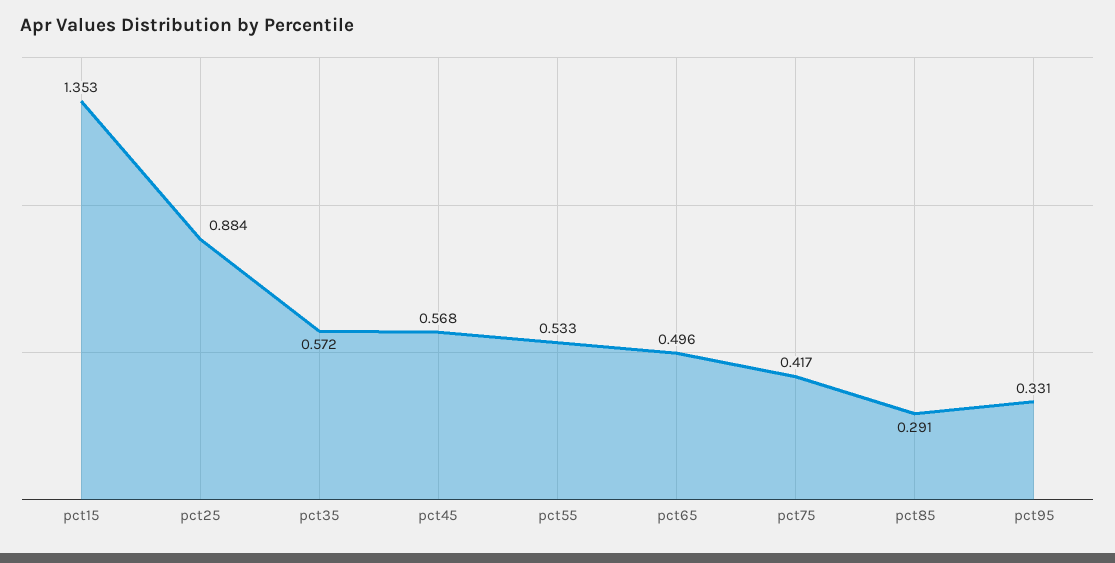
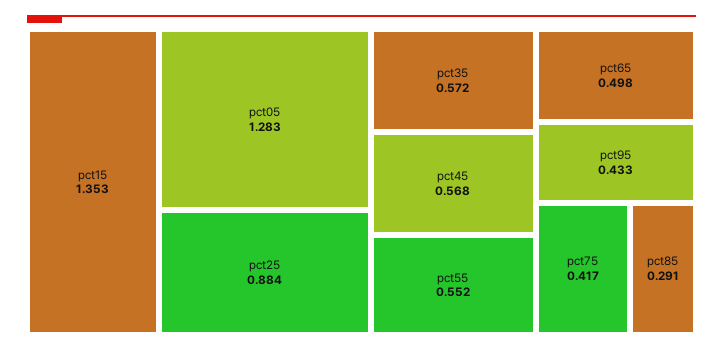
pct55: 0.533 -> 0.552
pct65: 0.496 -> 0.498
pct95: 0.331 -> 0.433
pct05: none -> 1.283

